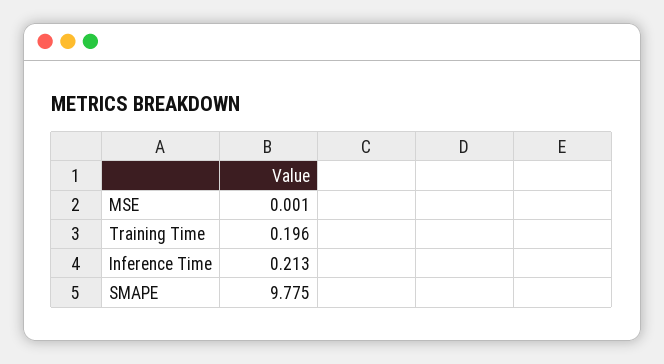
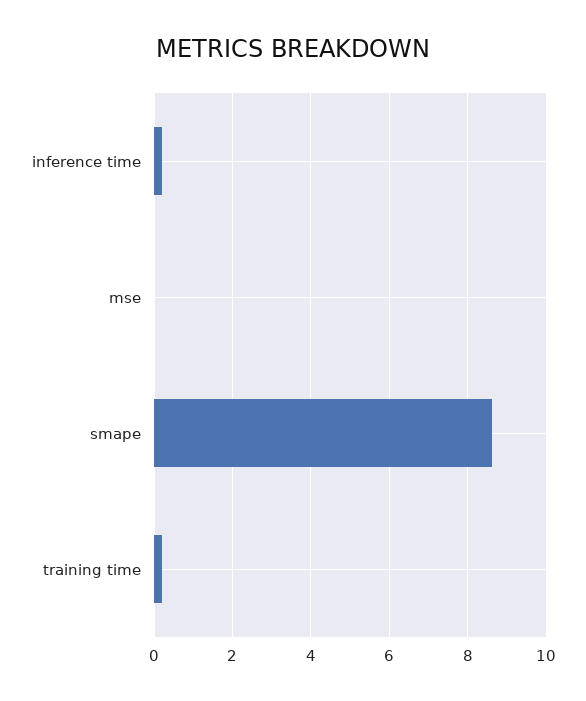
SMAPE: 9.775 -> 8.6

